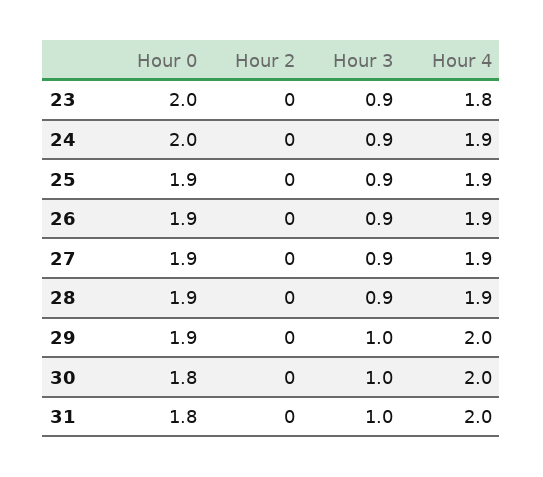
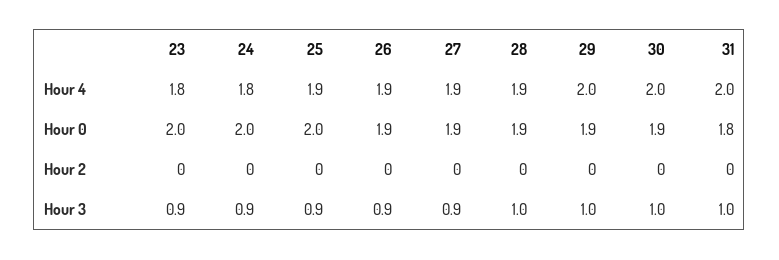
Hour 4, 24: 1.9 -> 1.8
Hour 0, 25: 1.9 -> 2
Hour 3, 28: 0.9 -> 1
Hour 0, 30: 1.8 -> 1.9

